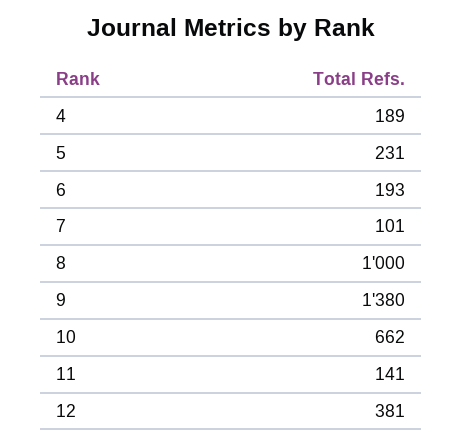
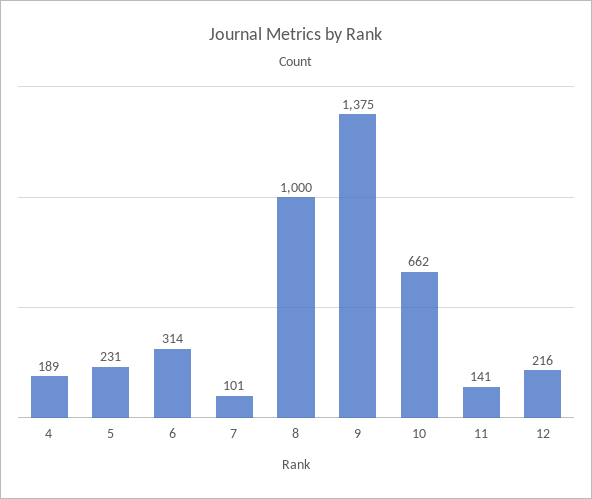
6: 193 -> 314
9: 1380 -> 1375
12: 381 -> 216

